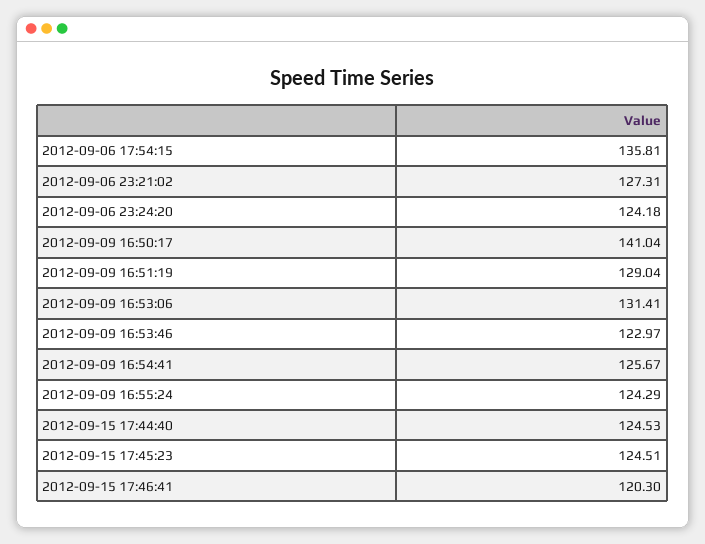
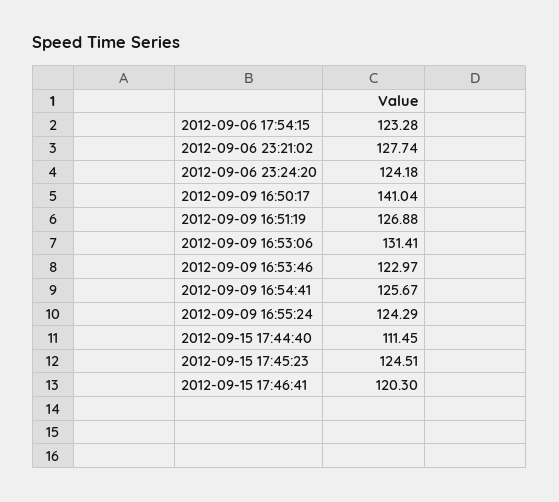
2012-09-06 17:54:15: 135.81 -> 123.28
2012-09-06 23:21:02: 127.31 -> 127.74
2012-09-09 16:51:19: 129.04 -> 126.88
2012-09-15 17:44:40: 124.53 -> 111.45

